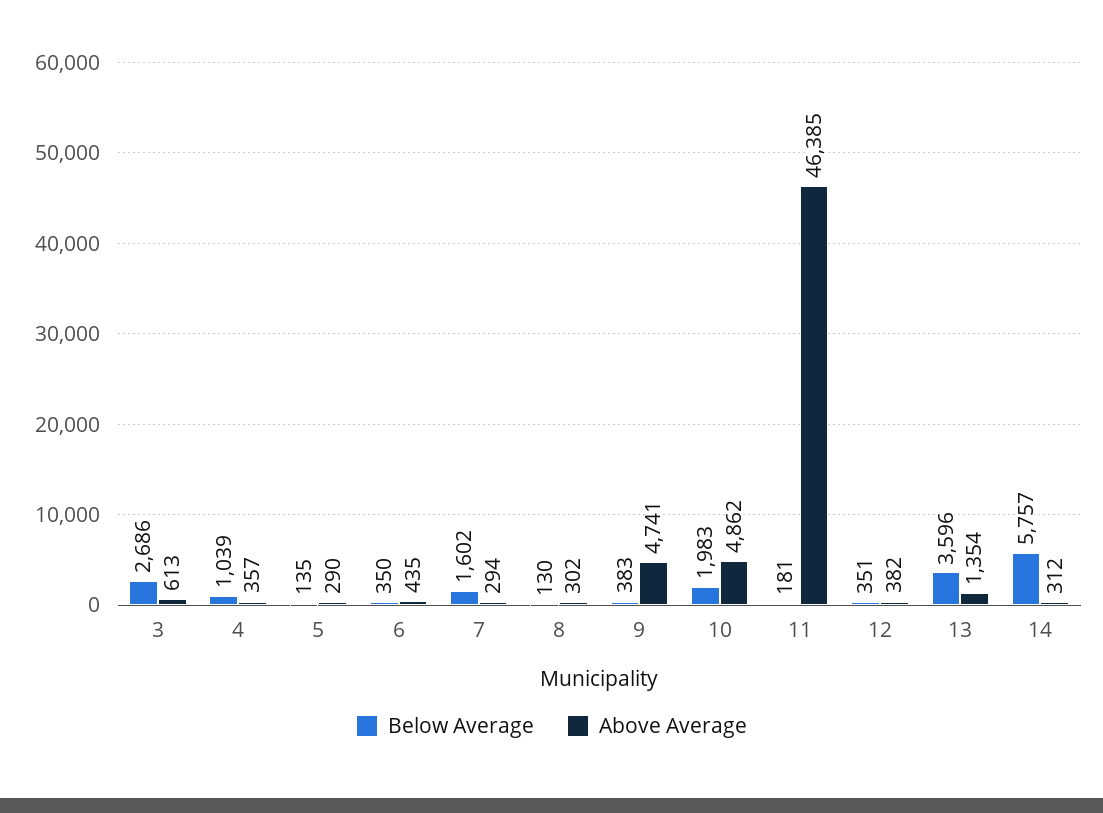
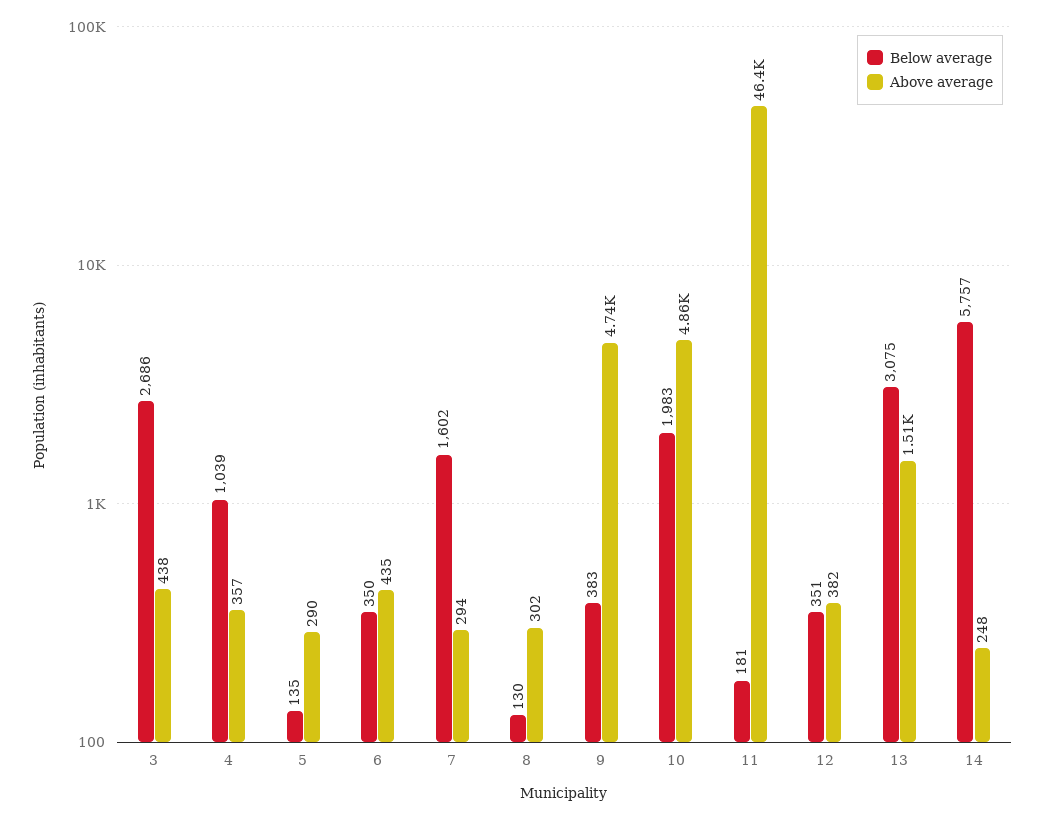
Above Average, 3: 613 -> 438
Below Average, 13: 3596 -> 3075
Above Average, 13: 1354 -> 1510
Above Average, 14: 312 -> 248

